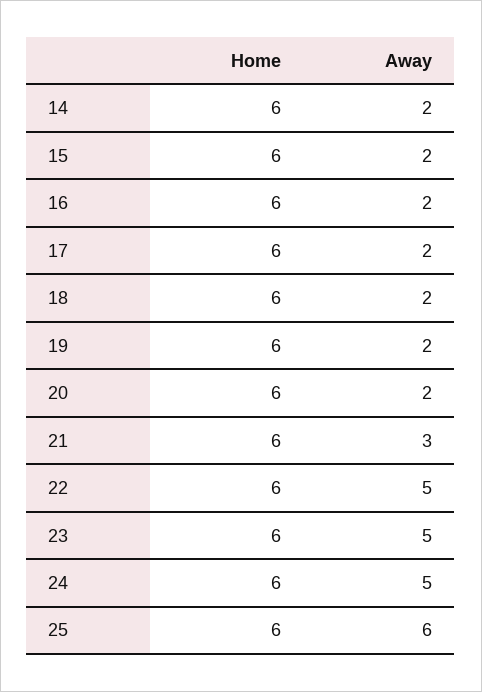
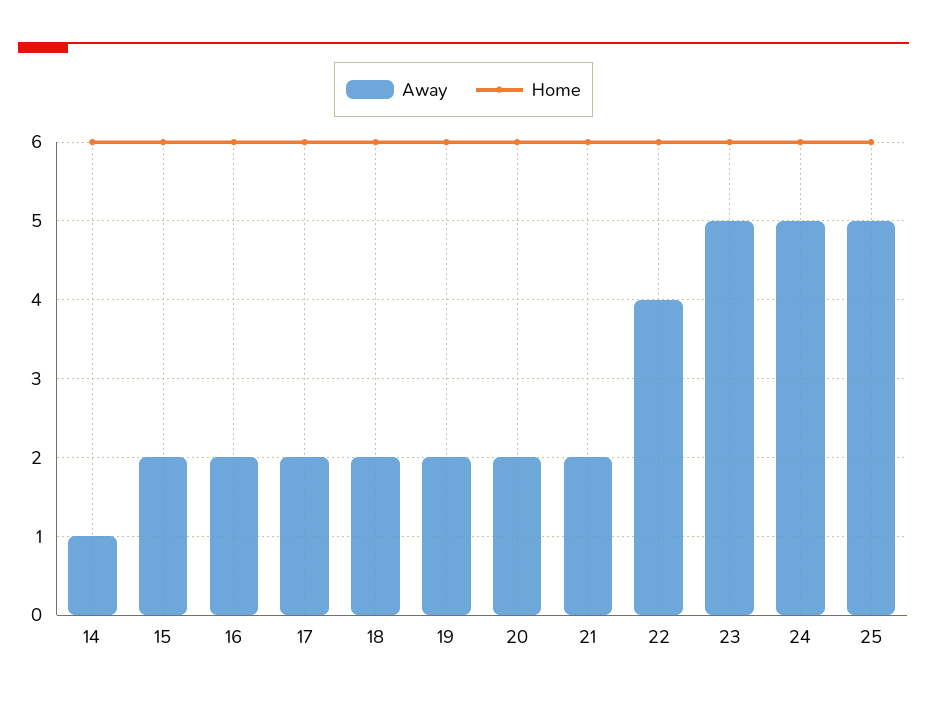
Away, 14: 2 -> 1
Away, 21: 3 -> 2
Away, 22: 5 -> 4
Away, 25: 6 -> 5

